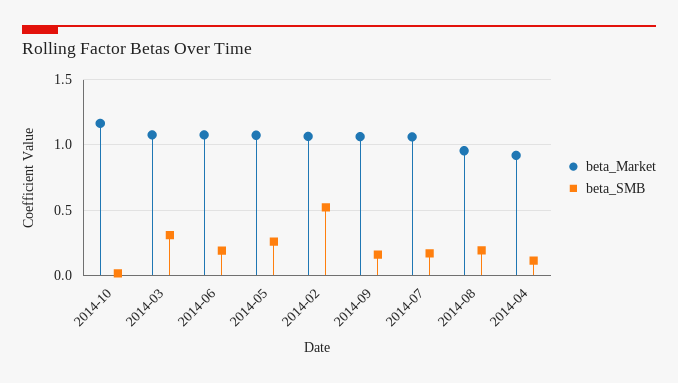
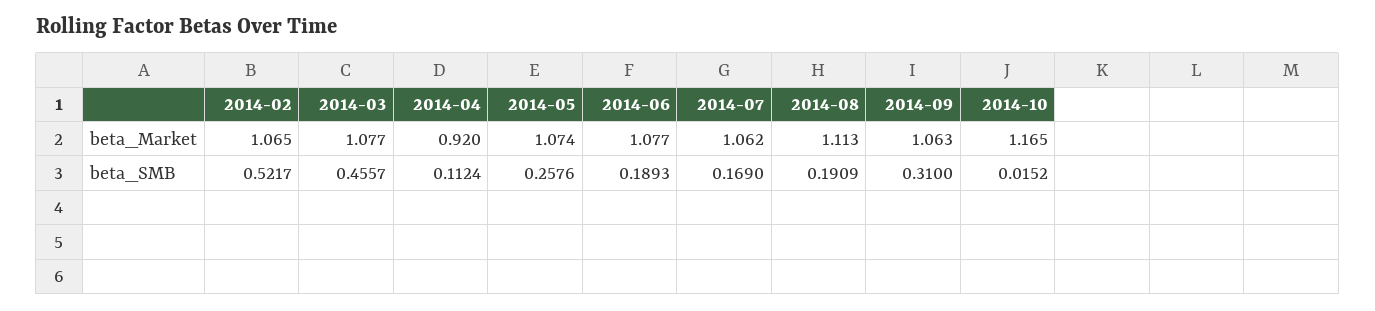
beta_SMB, 2014-03: 0.3 -> 0.4557
beta_SMB, 2014-09: 0.15 -> 0.31
beta_Market, 2014-08: 0.95 -> 1.113

